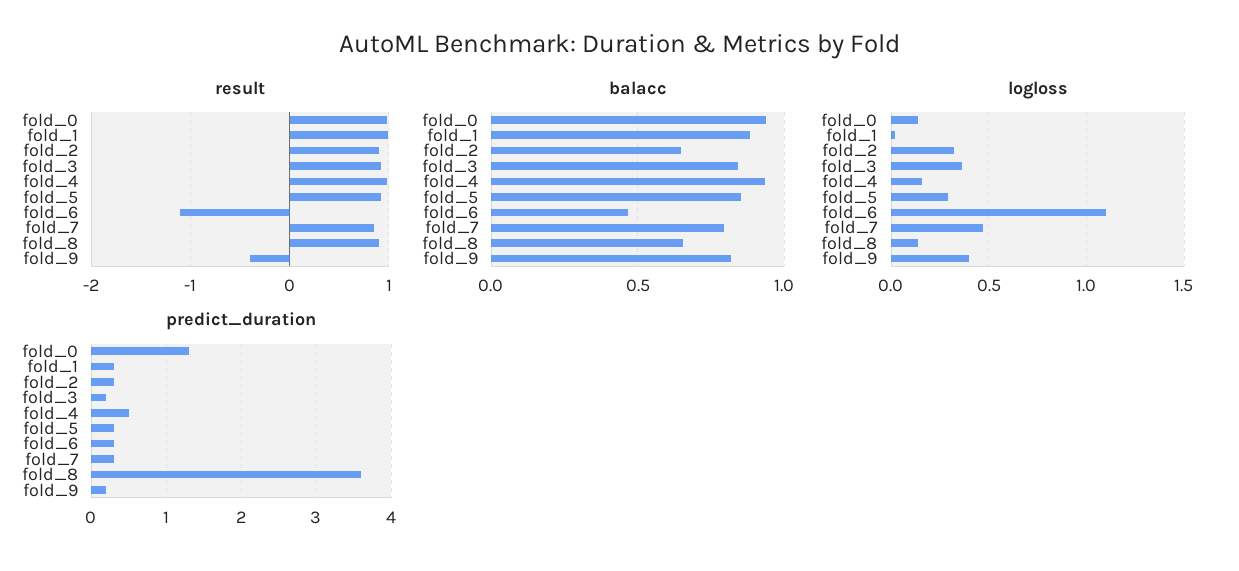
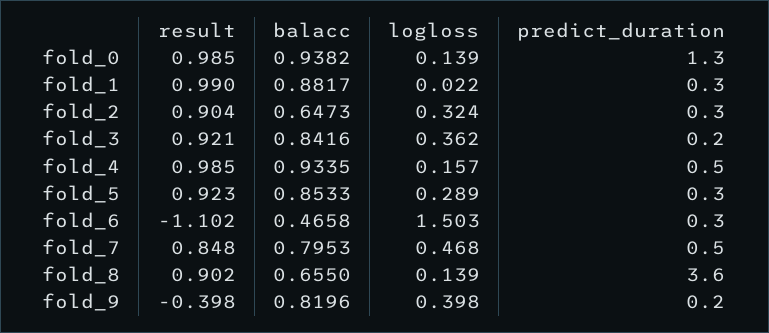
logloss, fold_6: 1.1 -> 1.503
predict_duration, fold_7: 0.3 -> 0.5

